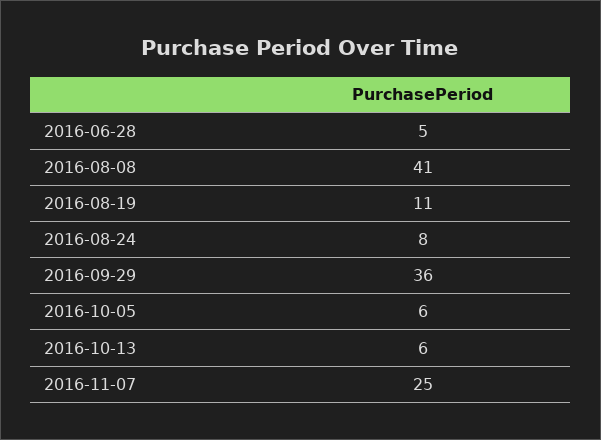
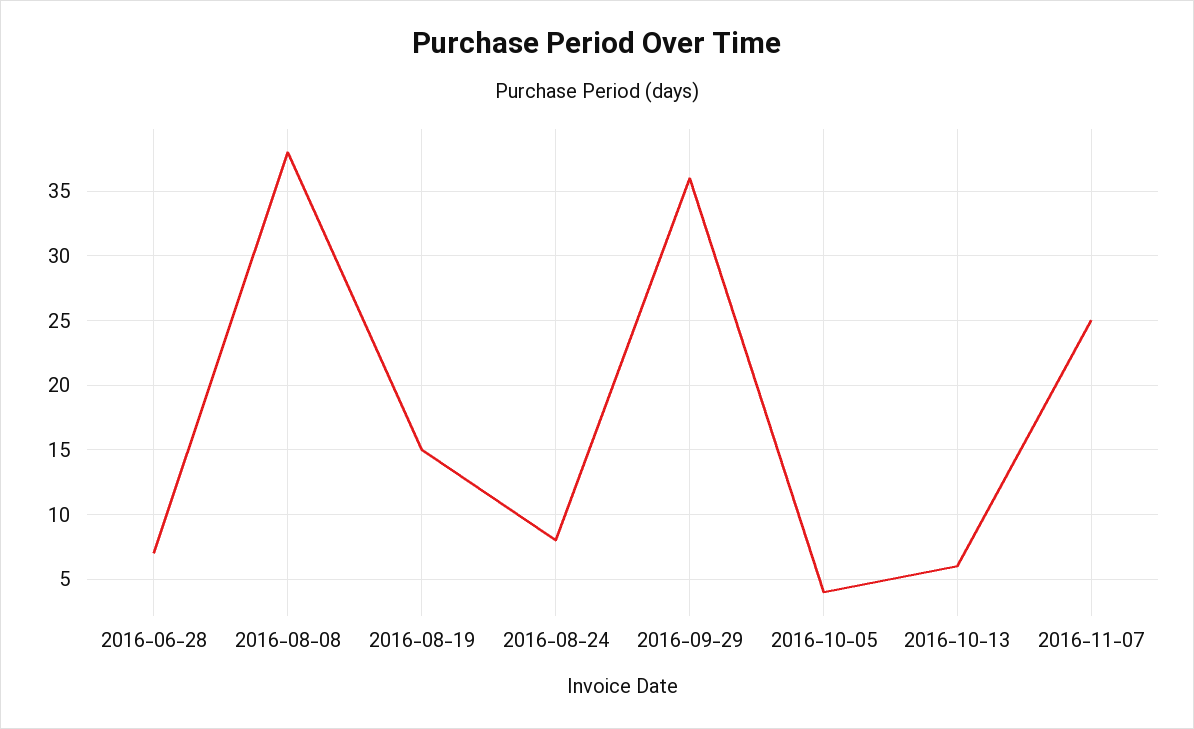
2016-06-28: 5 -> 7
2016-08-08: 41 -> 38
2016-08-19: 11 -> 15
2016-10-05: 6 -> 4

